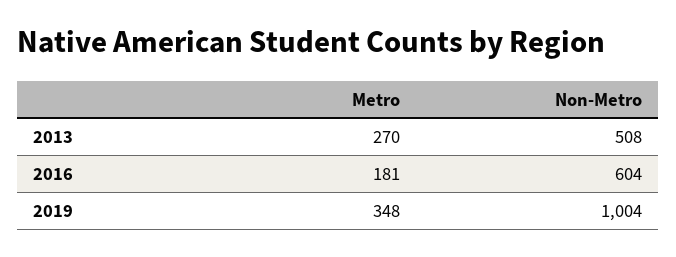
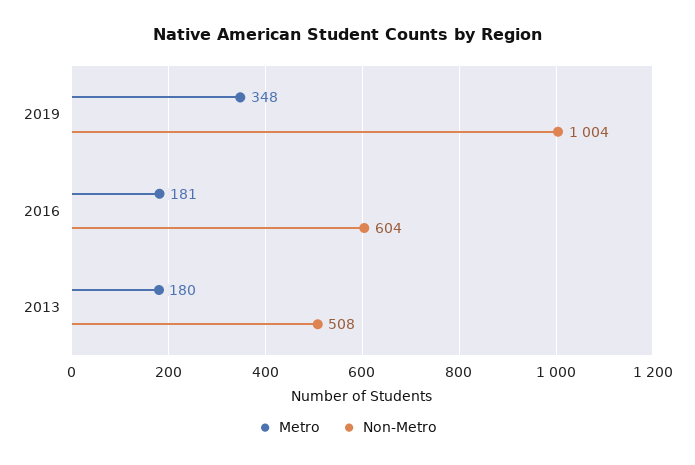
Metro, 2013: 270 -> 180

